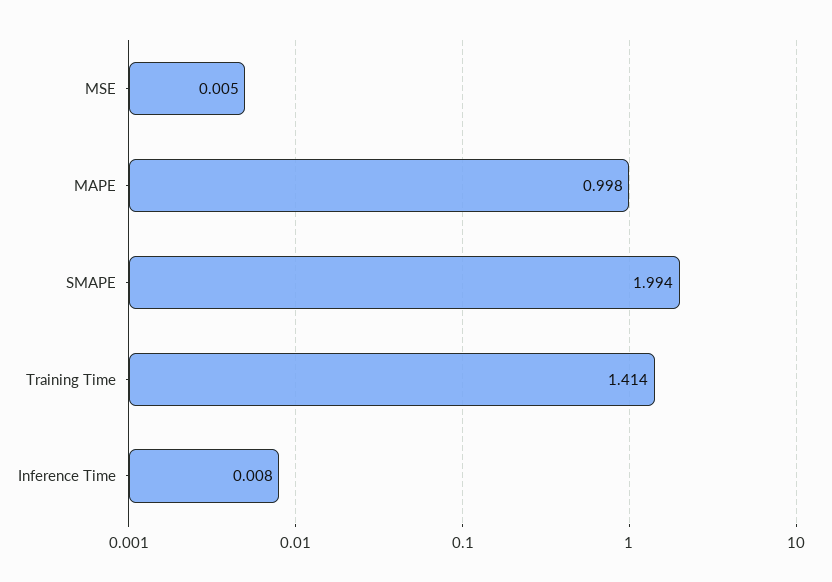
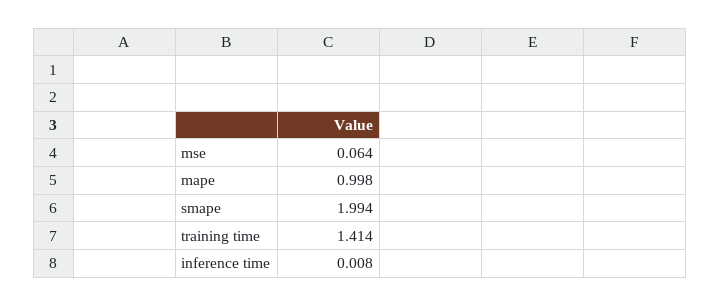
MSE: 0.005 -> 0.064

